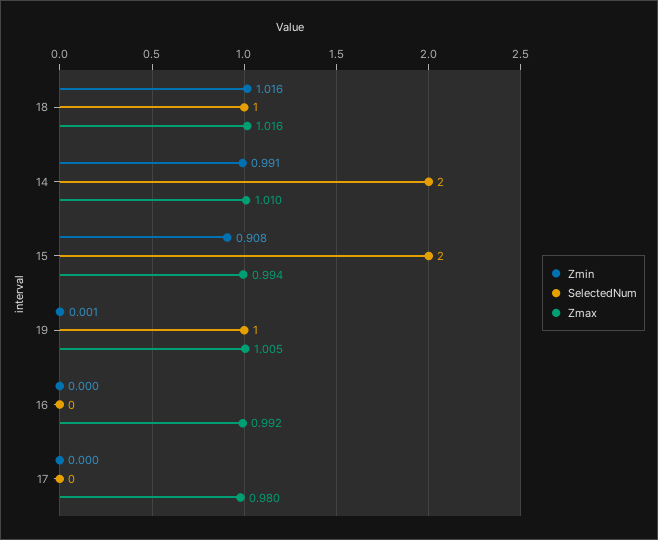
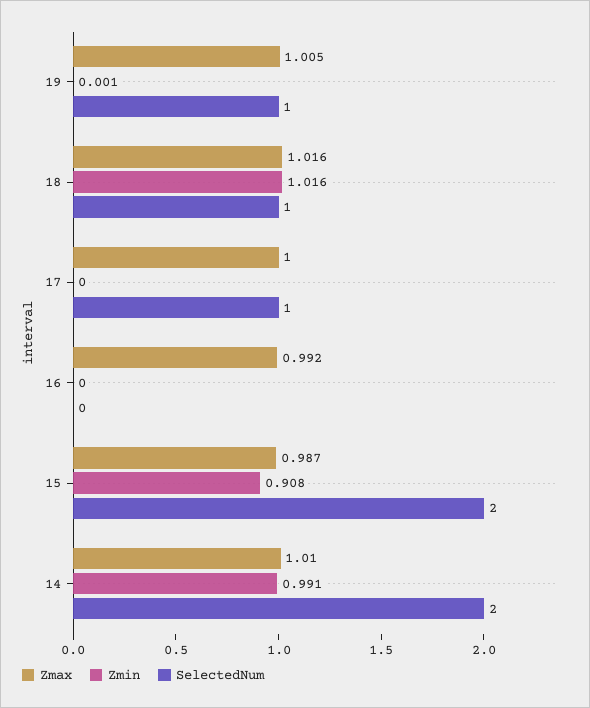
Zmax, 15: 0.994 -> 0.987
SelectedNum, 17: 0 -> 1
Zmax, 17: 0.98 -> 1

